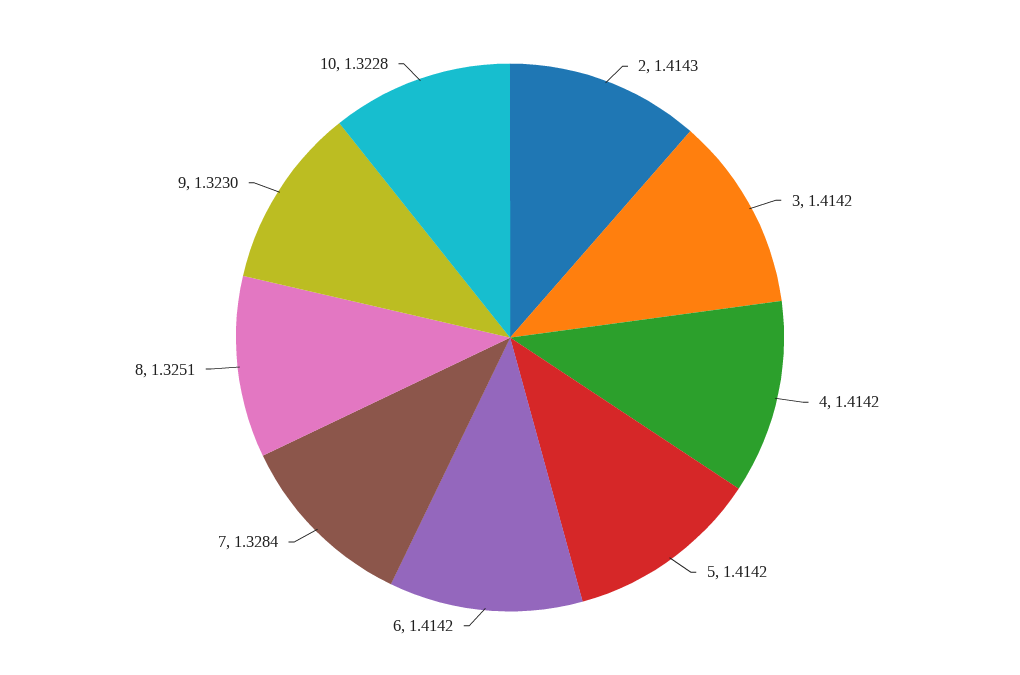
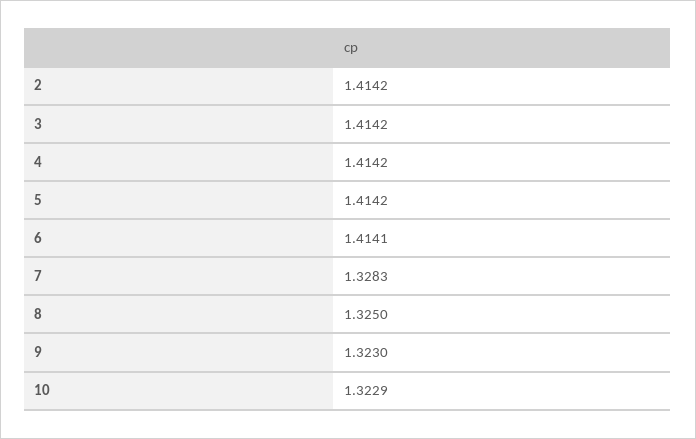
2: 1.4143 -> 1.4142
6: 1.4142 -> 1.4141
7: 1.3284 -> 1.3283
8: 1.3251 -> 1.325
10: 1.3228 -> 1.3229

